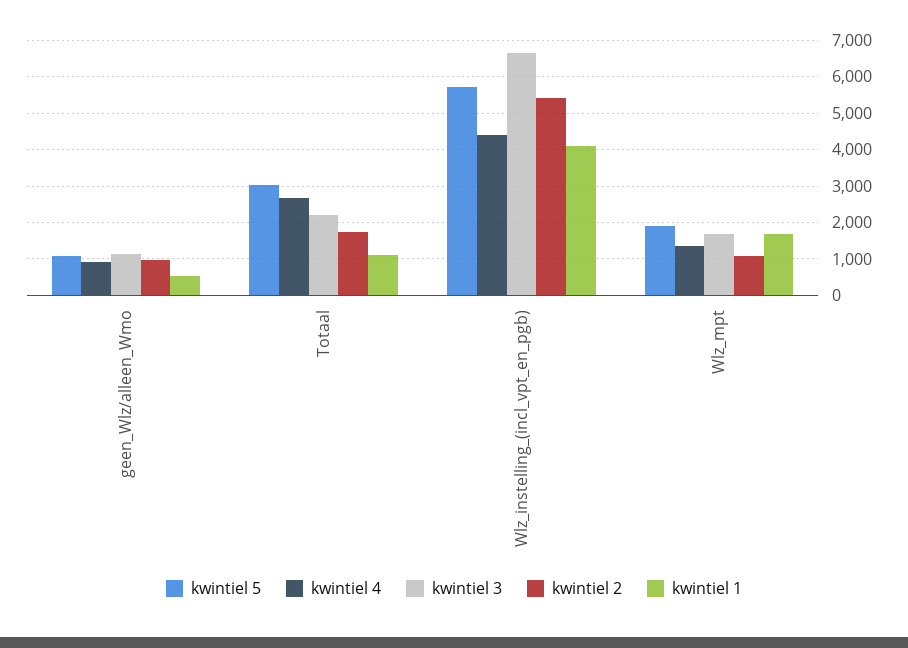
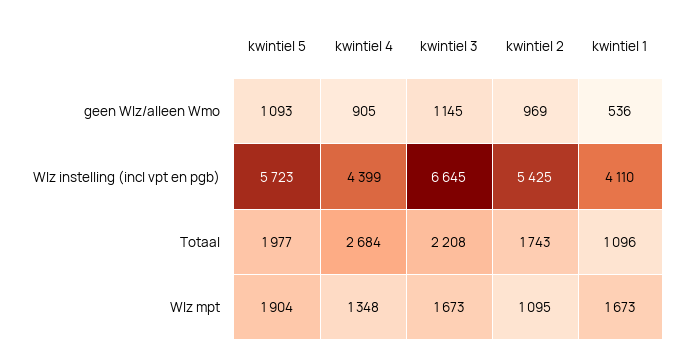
kwintiel 5, Totaal: 3000 -> 1977

